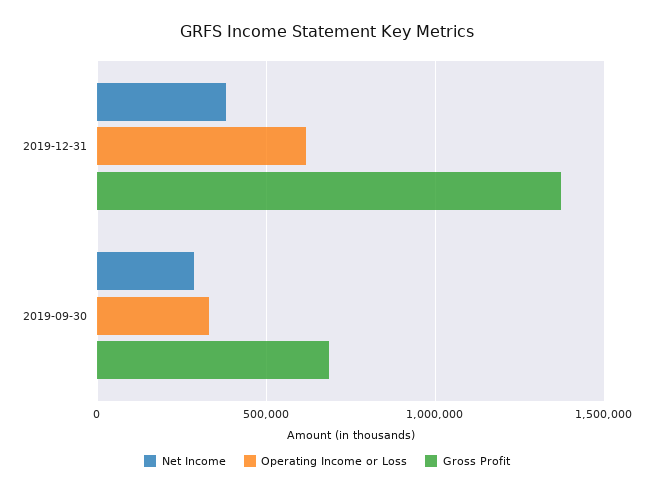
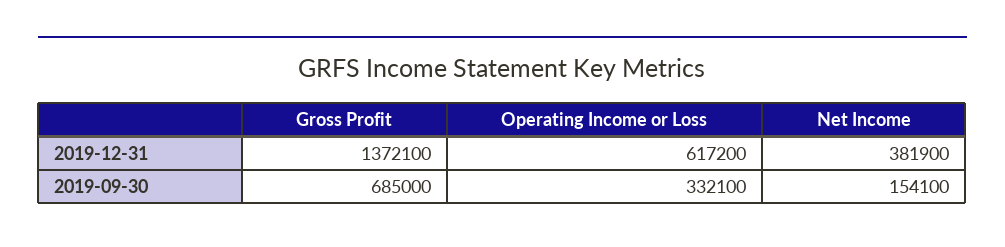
Net Income, 2019-09-30: 300000 -> 154100

